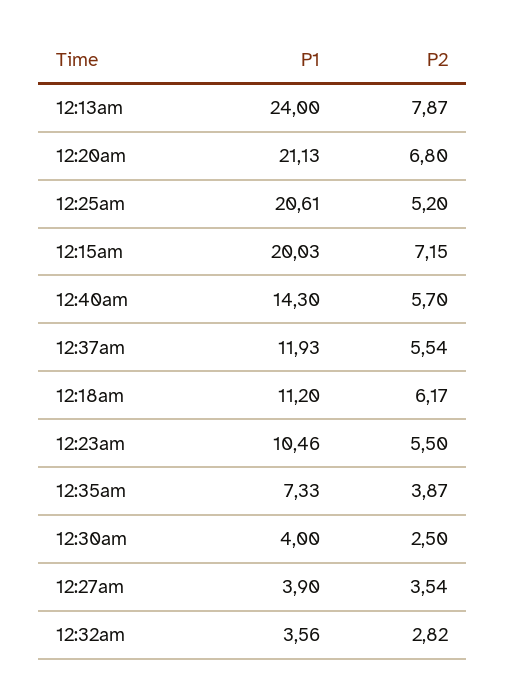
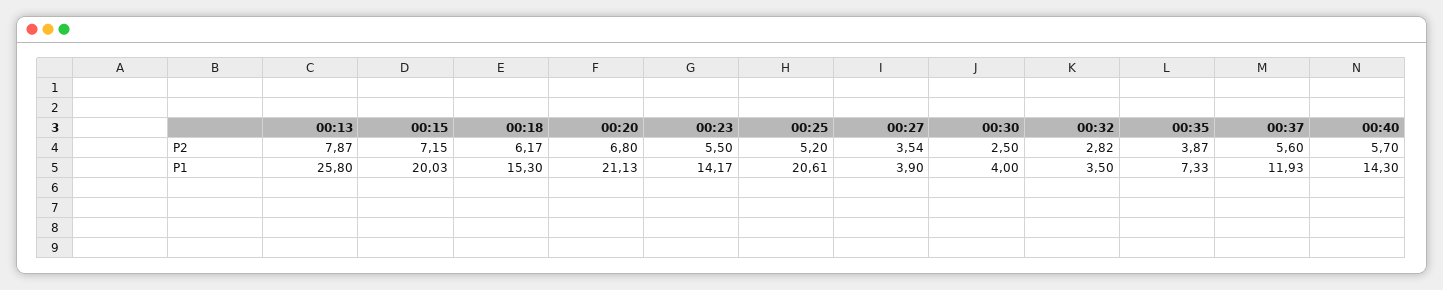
P1, 12:13am: 24 -> 25.8
P2, 12:37am: 5.54 -> 5.6
P1, 12:18am: 11.2 -> 15.3
P1, 12:23am: 10.46 -> 14.17
P1, 12:32am: 3.56 -> 3.5

